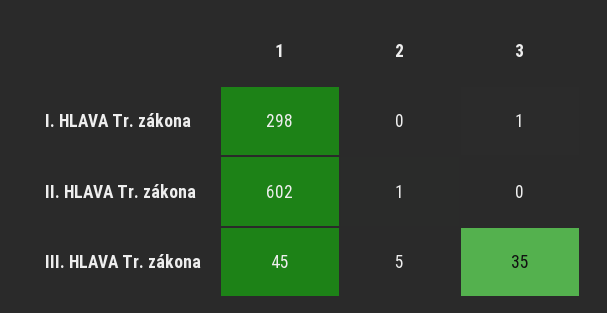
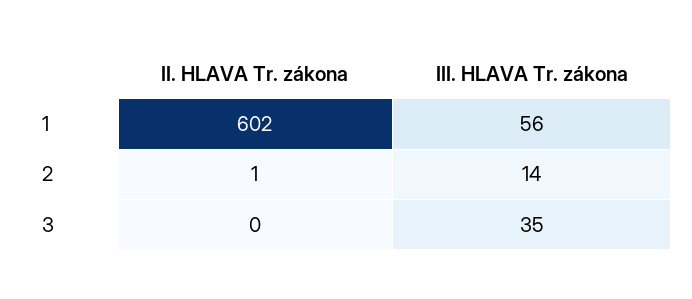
1, I. HLAVA Tr. zákona: 298 -> none
2, I. HLAVA Tr. zákona: 0 -> none
3, I. HLAVA Tr. zákona: 1 -> none
1, III. HLAVA Tr. zákona: 45 -> 56
2, III. HLAVA Tr. zákona: 5 -> 14

